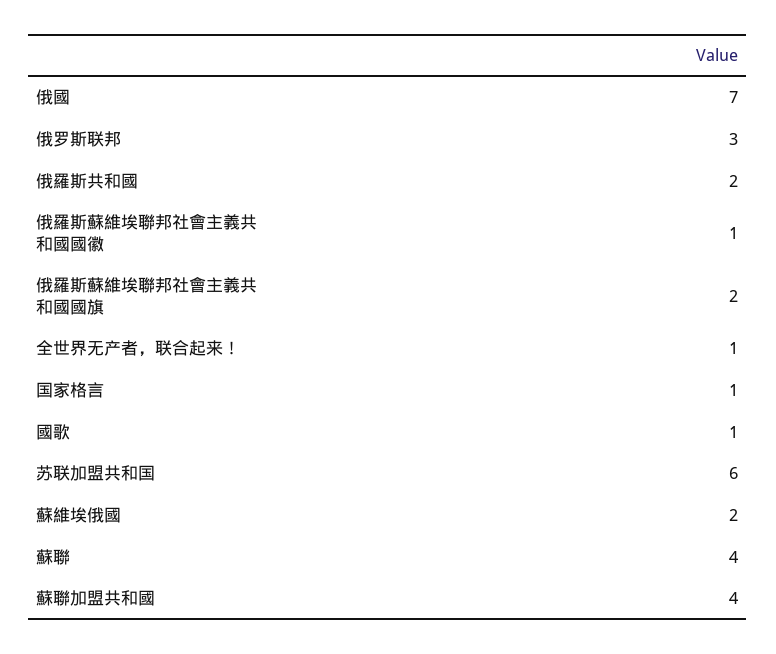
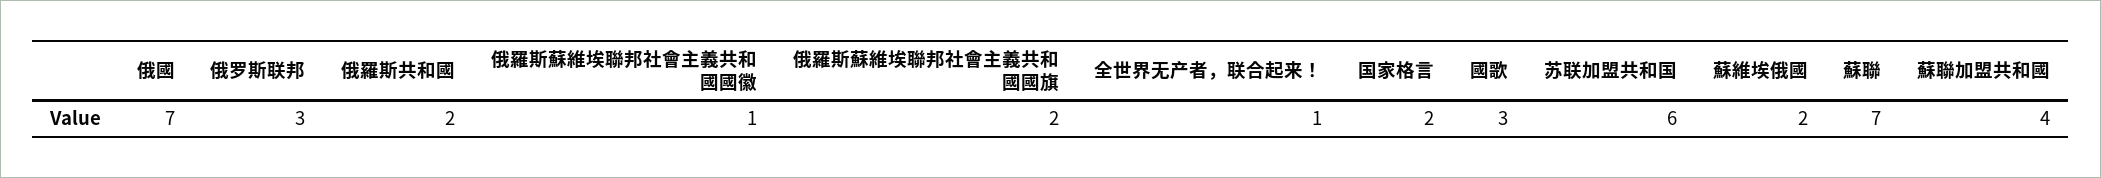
国家格言: 1 -> 2
國歌: 1 -> 3
蘇聯: 4 -> 7

